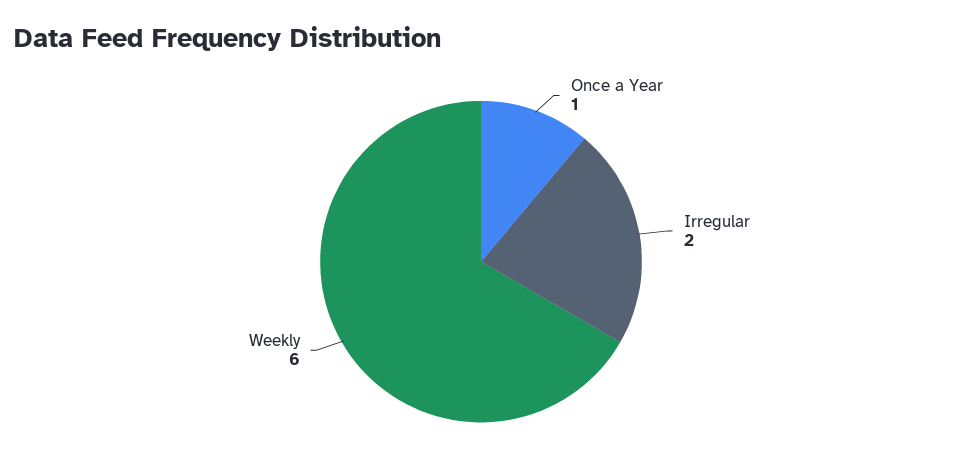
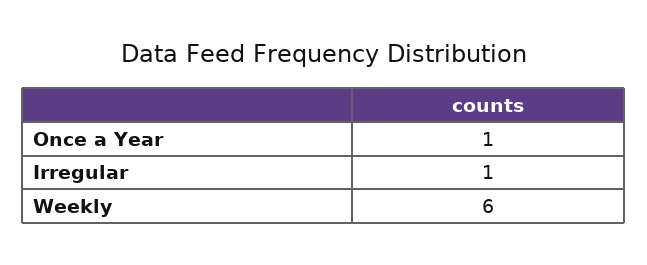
Irregular: 2 -> 1

